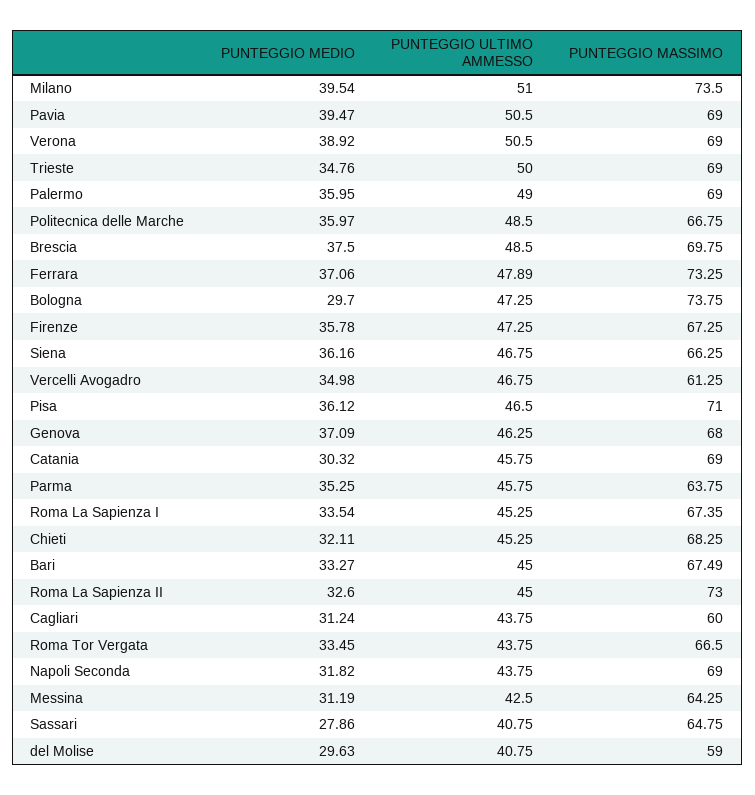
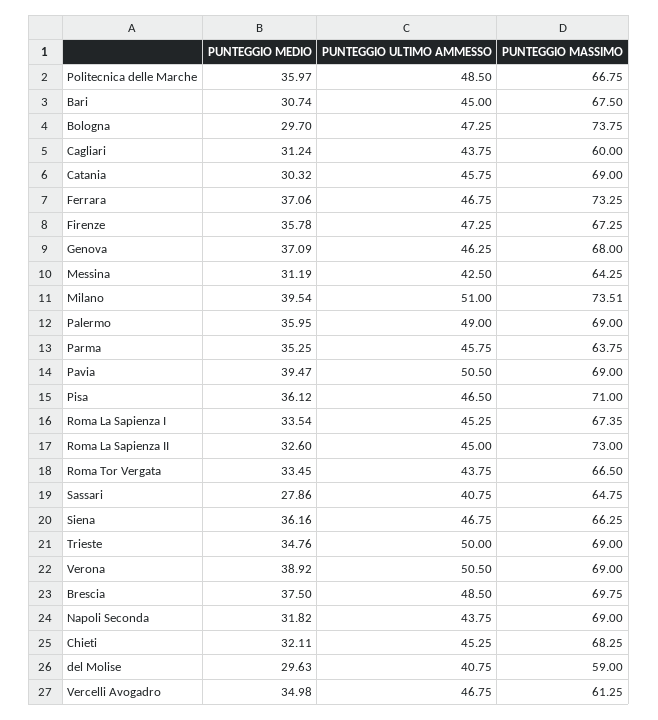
PUNTEGGIO MASSIMO, Milano: 73.5 -> 73.51
PUNTEGGIO ULTIMO AMMESSO, Ferrara: 47.89 -> 46.75
PUNTEGGIO MEDIO, Bari: 33.27 -> 30.74
PUNTEGGIO MASSIMO, Bari: 67.49 -> 67.5

